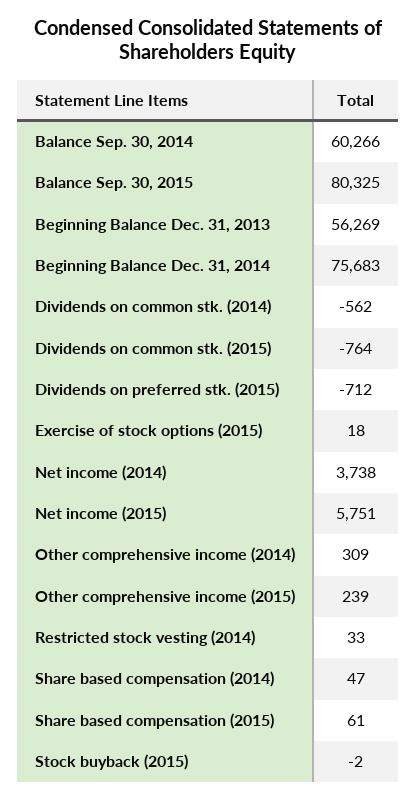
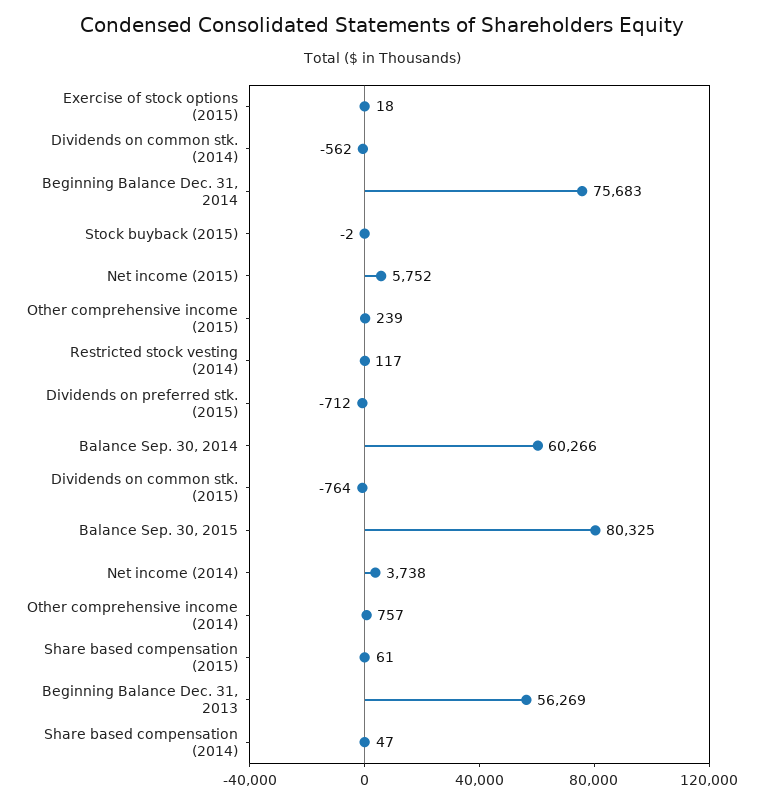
Net income (2015): 5751 -> 5752
Other comprehensive income (2014): 309 -> 757
Restricted stock vesting (2014): 33 -> 117

